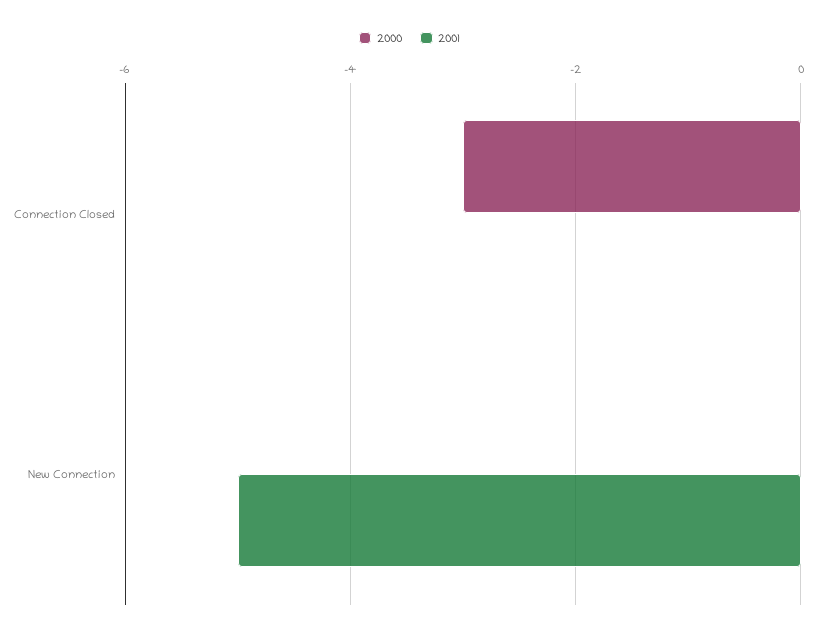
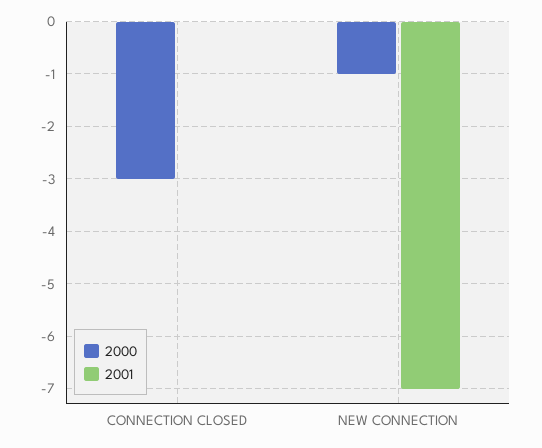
2000, New Connection: 0 -> -1
2001, New Connection: -5 -> -7

